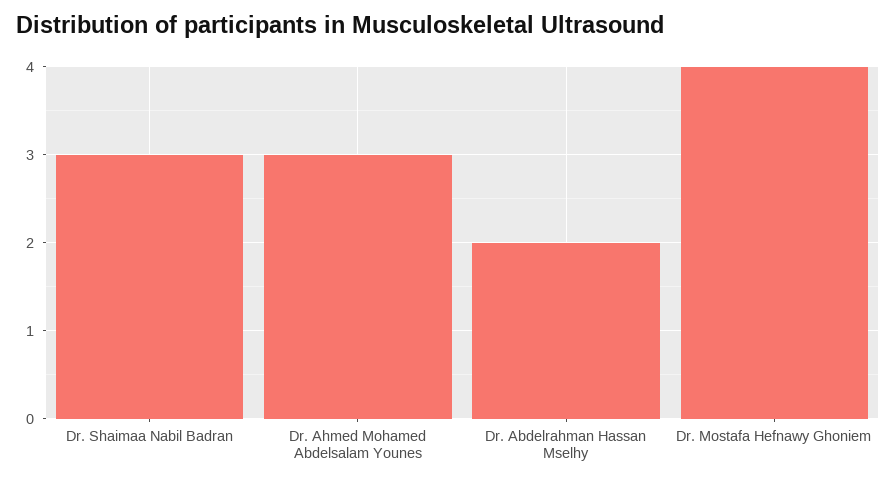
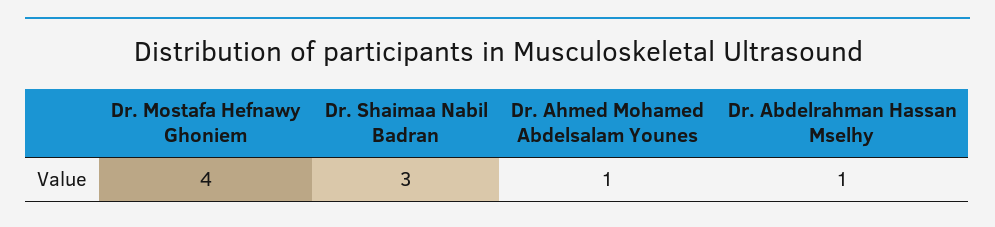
Dr. Ahmed Mohamed Abdelsalam Younes: 3 -> 1
Dr. Abdelrahman Hassan Mselhy: 2 -> 1

